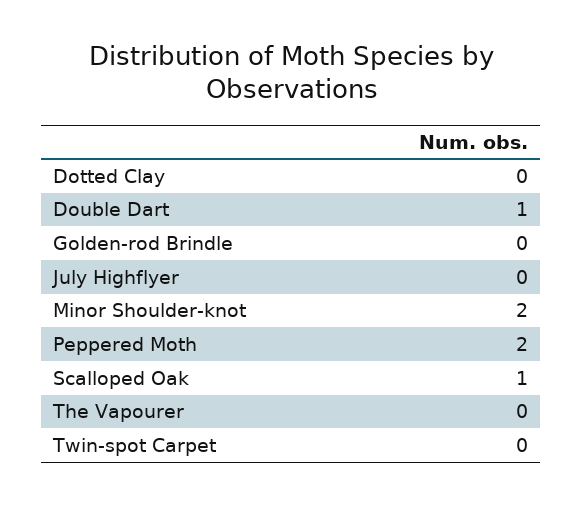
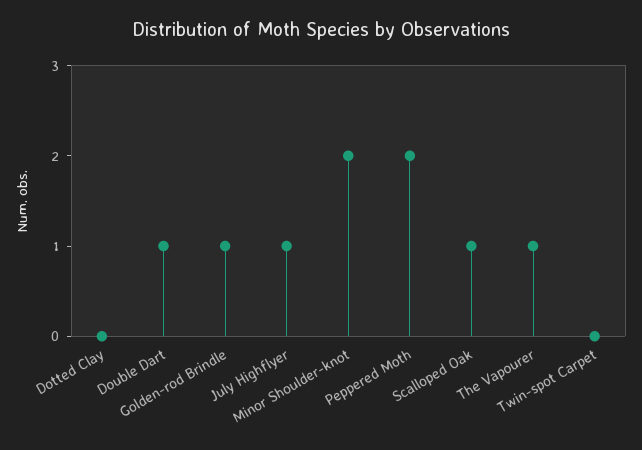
Golden-rod Brindle: 0 -> 1
July Highflyer: 0 -> 1
The Vapourer: 0 -> 1

